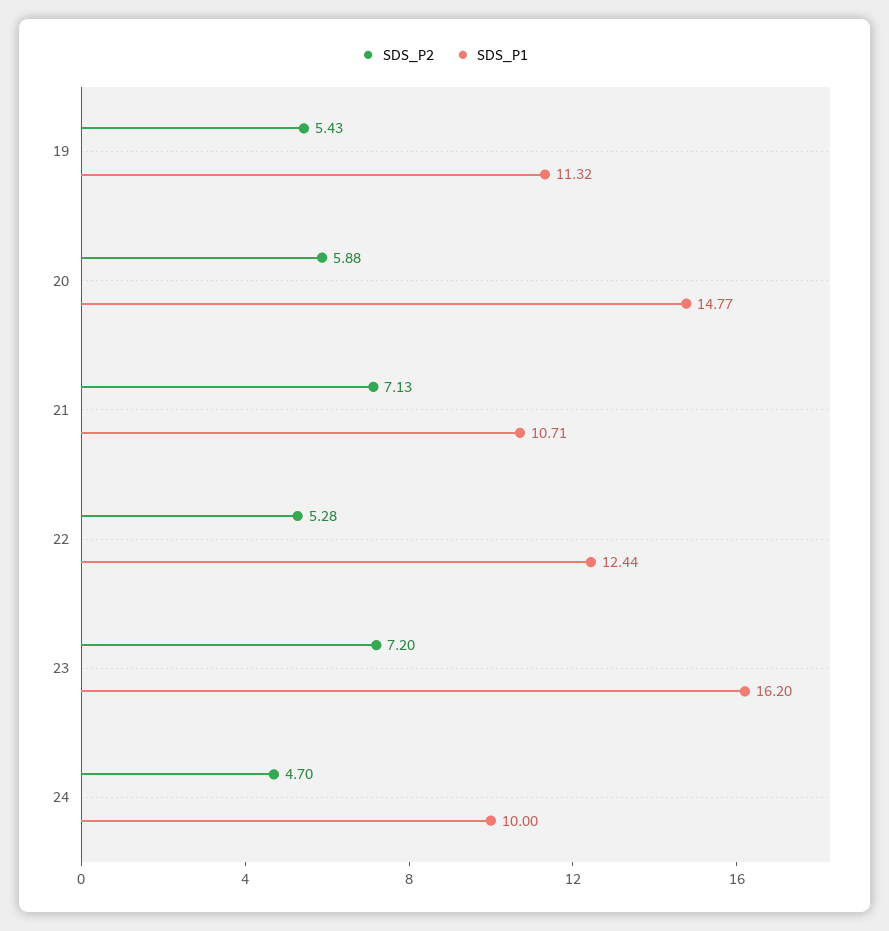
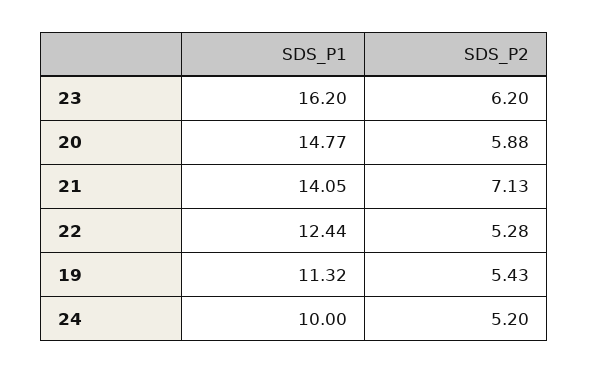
SDS_P1, 21: 10.71 -> 14.05
SDS_P2, 23: 7.2 -> 6.2
SDS_P2, 24: 4.7 -> 5.2

